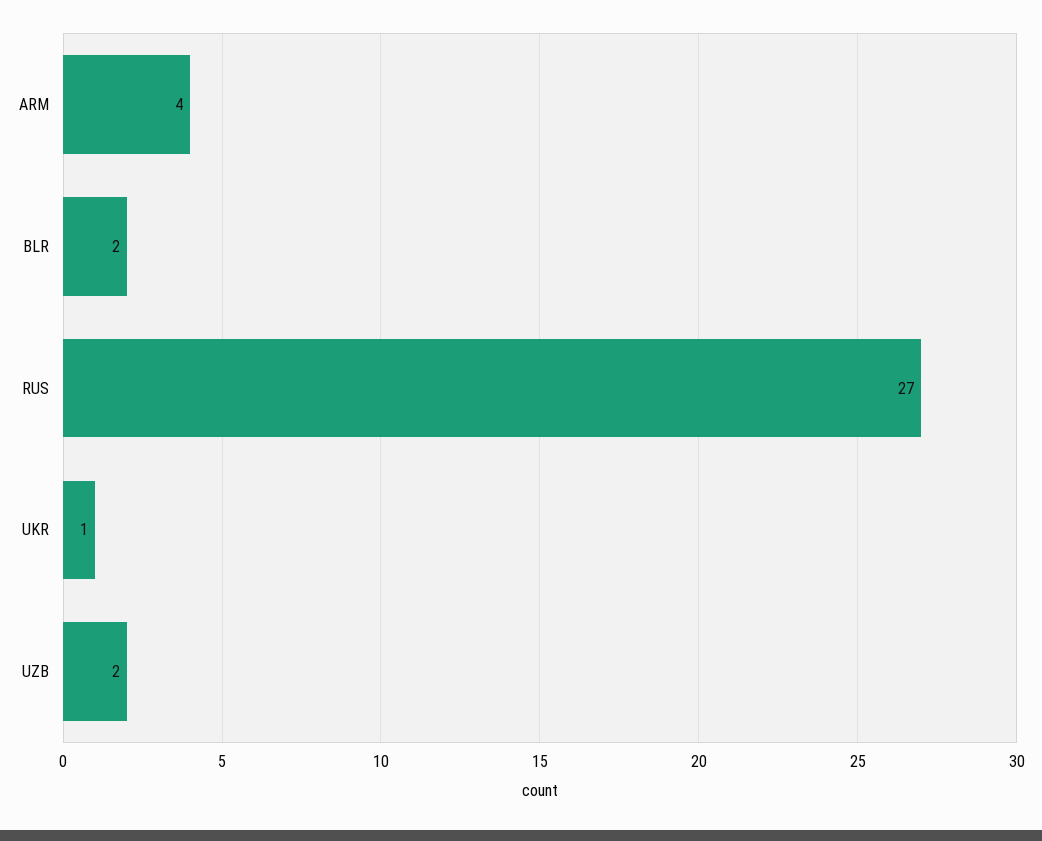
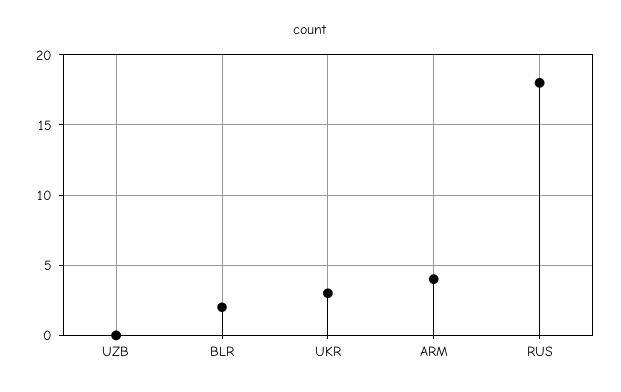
RUS: 27 -> 18
UKR: 1 -> 3
UZB: 2 -> 0

